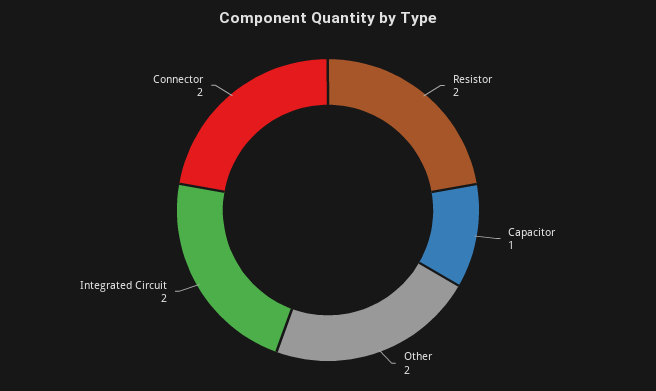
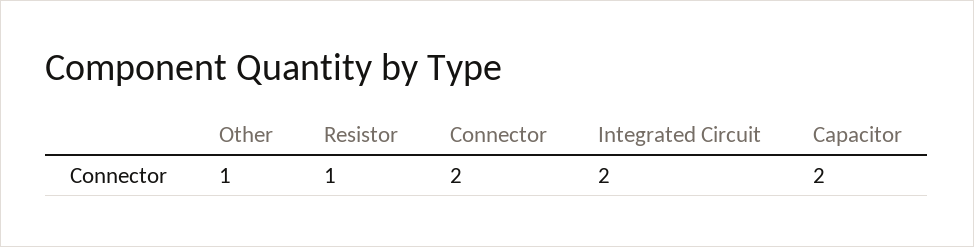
Resistor: 2 -> 1
Capacitor: 1 -> 2
Other: 2 -> 1

